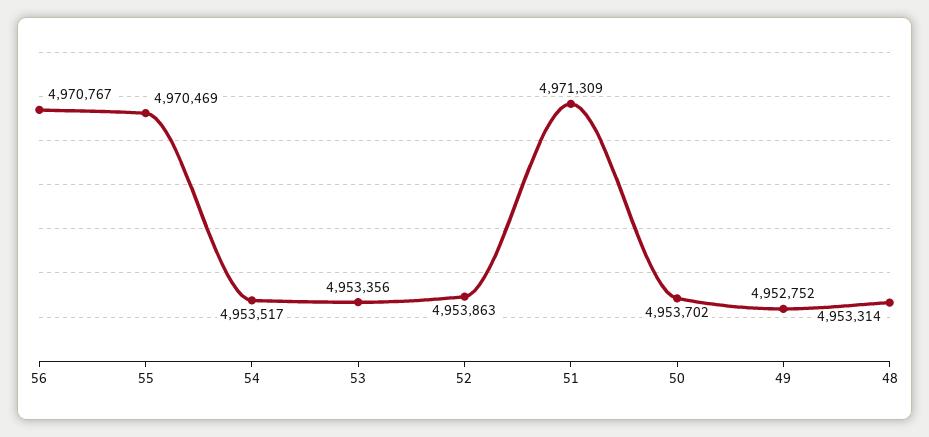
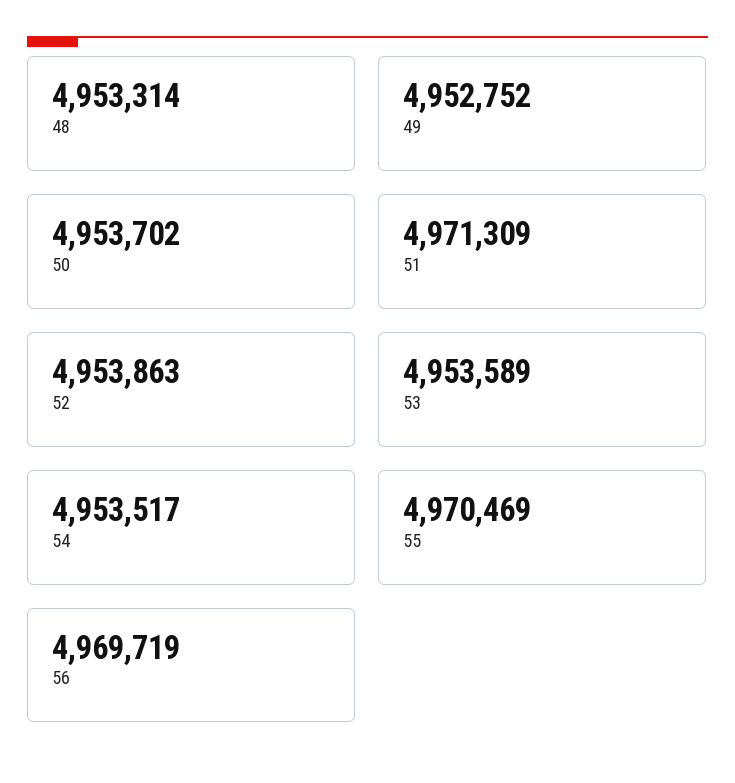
56: 4970767 -> 4969719
53: 4953356 -> 4953589

